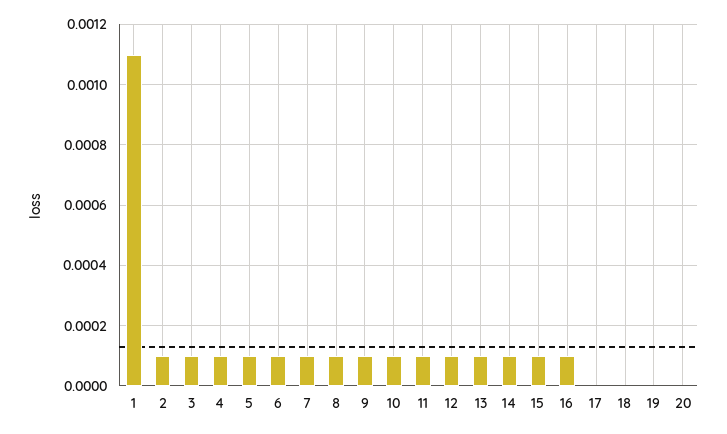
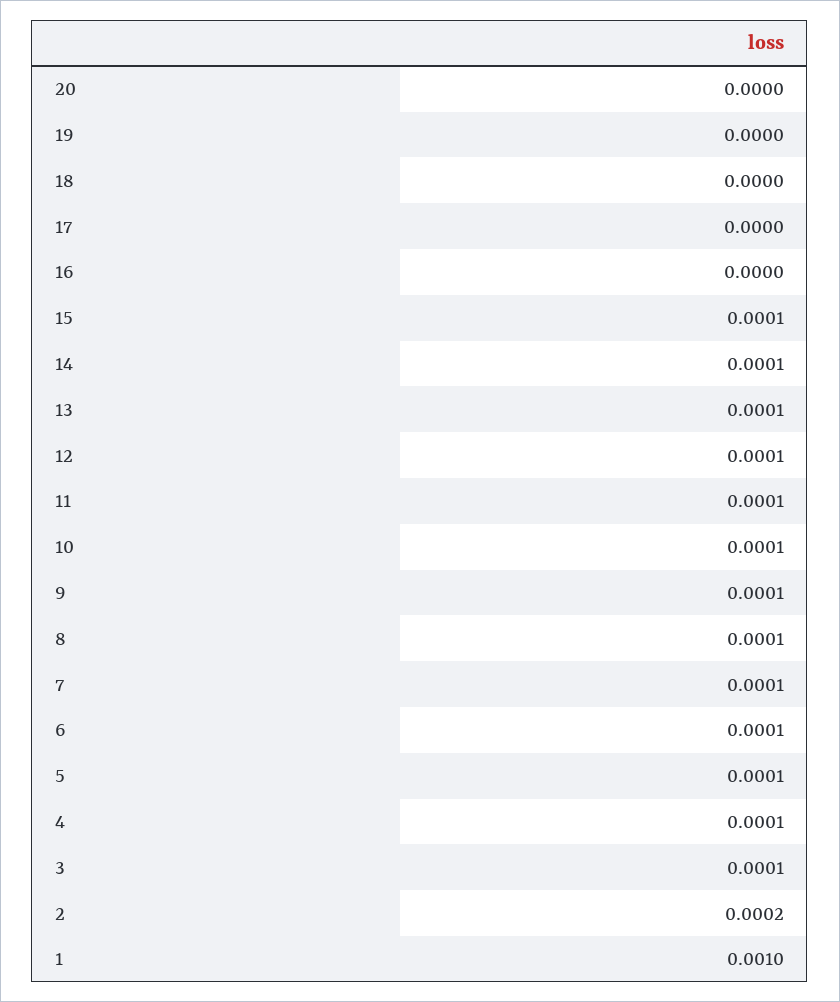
1: 0.0011 -> 0.001
2: 0.0001 -> 0.0002
16: 0.0001 -> 0

